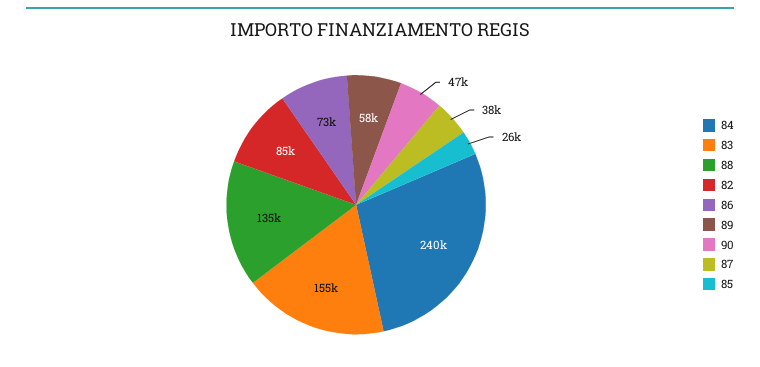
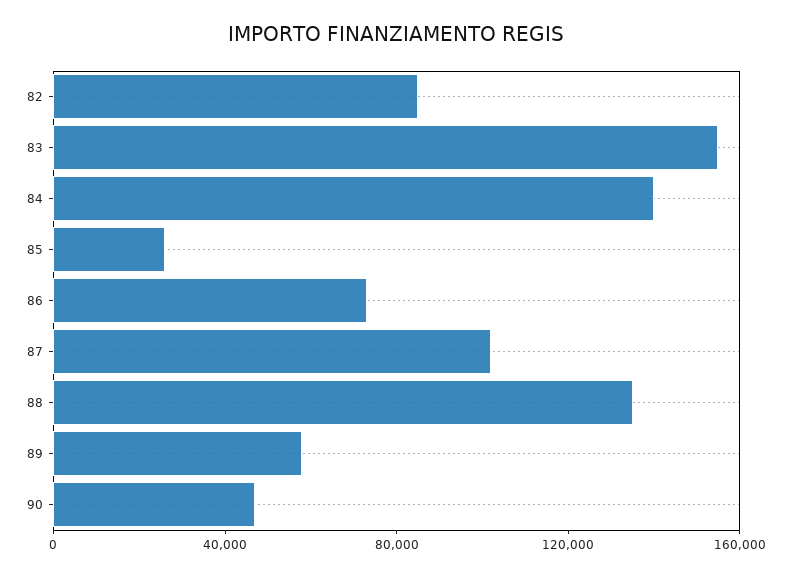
84: 240000 -> 140000
87: 38000 -> 100000

